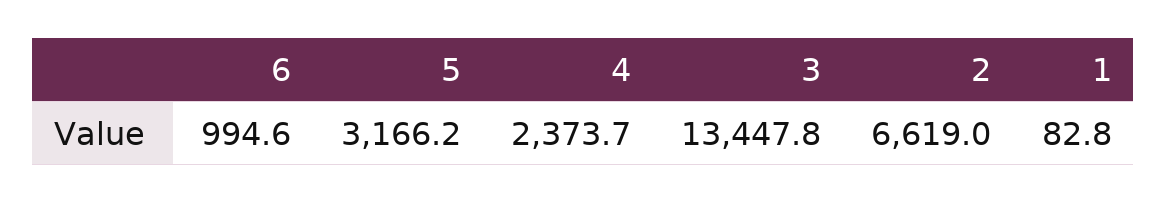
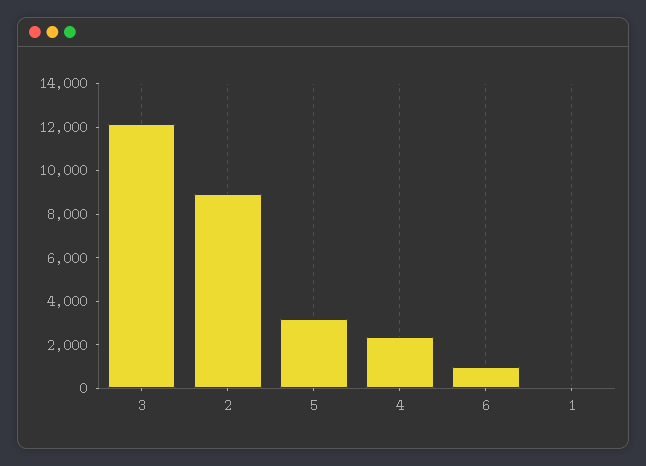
3: 13447.8 -> 12000
2: 6619 -> 9000

